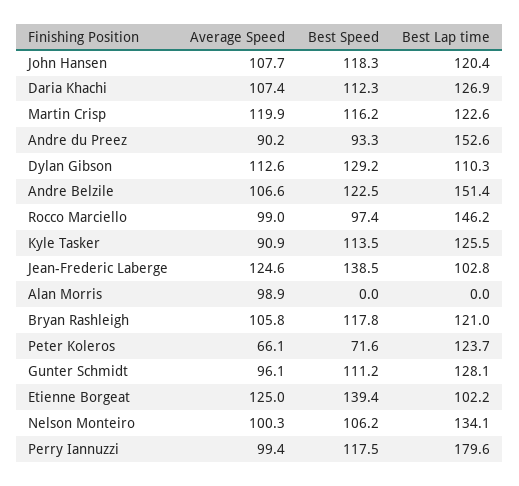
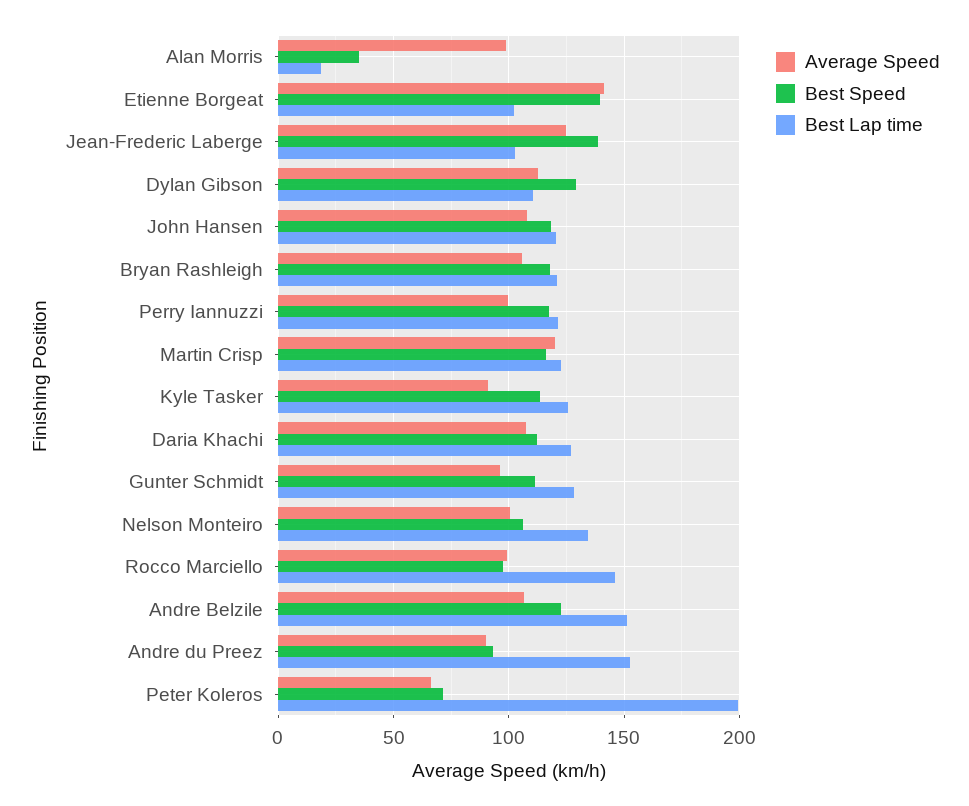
Best Speed, Alan Morris: 0 -> 35
Best Lap time, Alan Morris: 0 -> 20
Best Lap time, Peter Koleros: 123.7 -> 200
Average Speed, Etienne Borgeat: 125 -> 140
Best Lap time, Perry Iannuzzi: 179.6 -> 120

